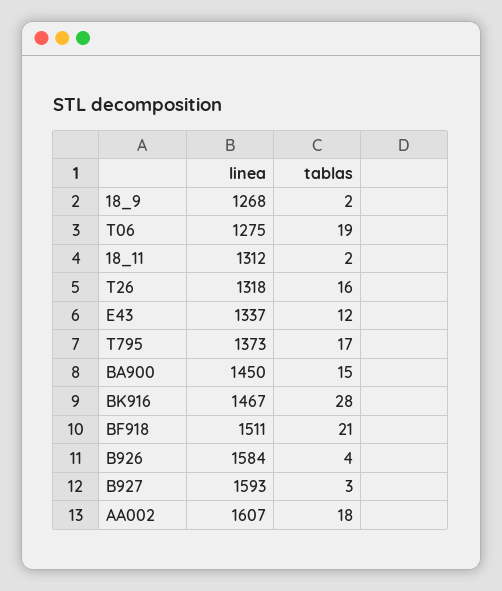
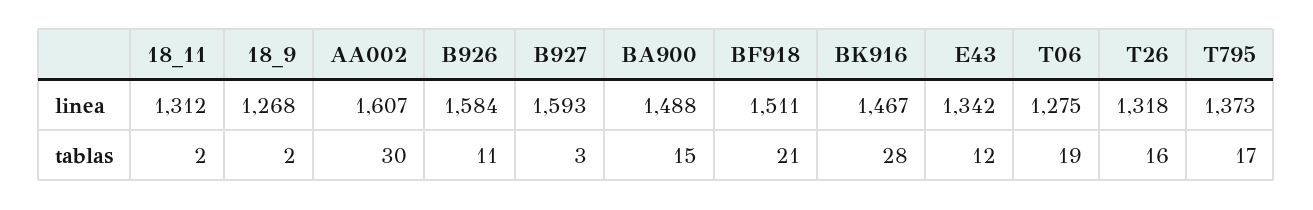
linea, E43: 1337 -> 1342
linea, BA900: 1450 -> 1488
tablas, B926: 4 -> 11
tablas, AA002: 18 -> 30

